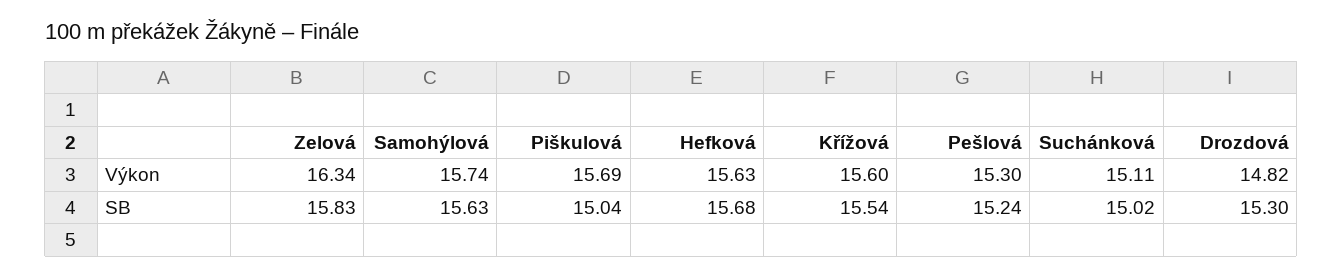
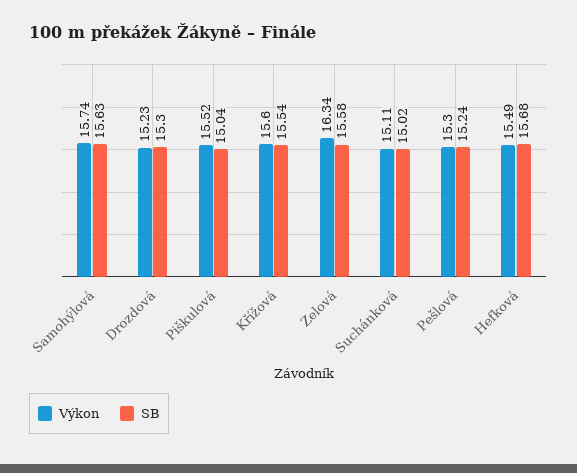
Výkon, Piškulová: 15.69 -> 15.52
Výkon, Hefková: 15.63 -> 15.49
Výkon, Drozdová: 14.82 -> 15.23
SB, Zelová: 15.83 -> 15.58

